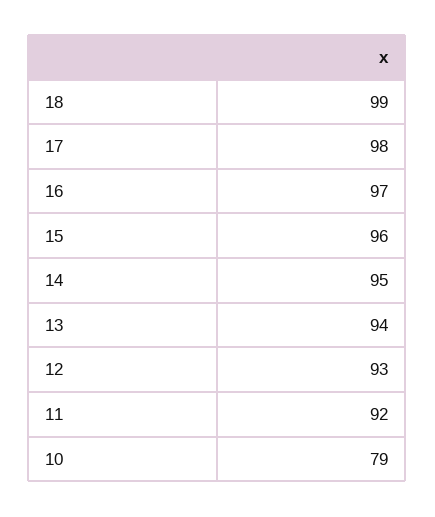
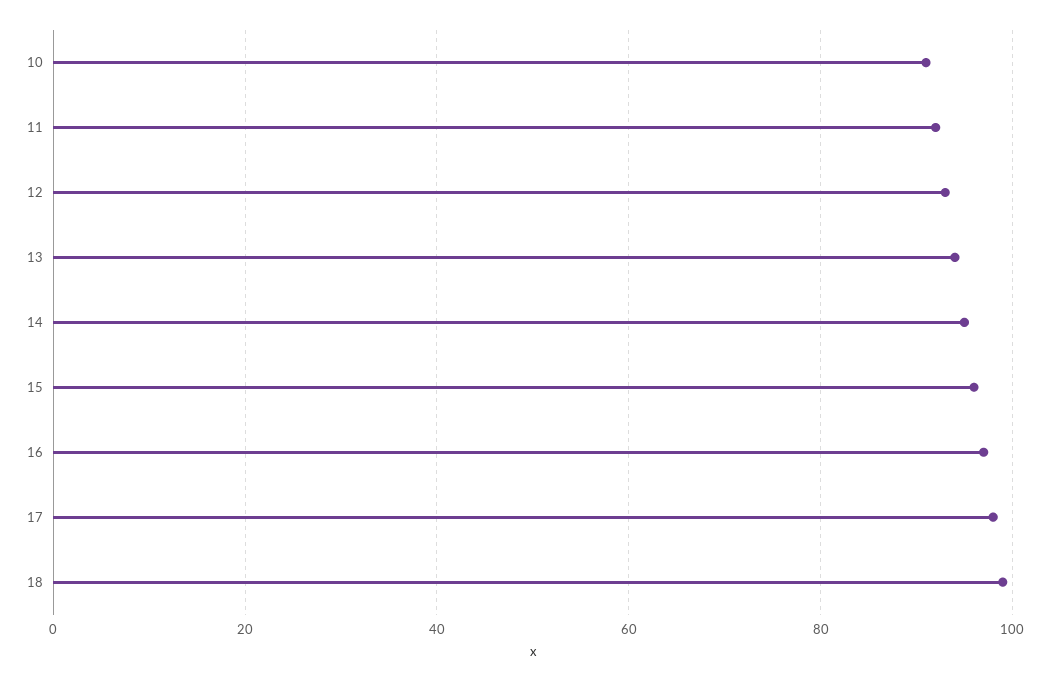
10: 79 -> 90

